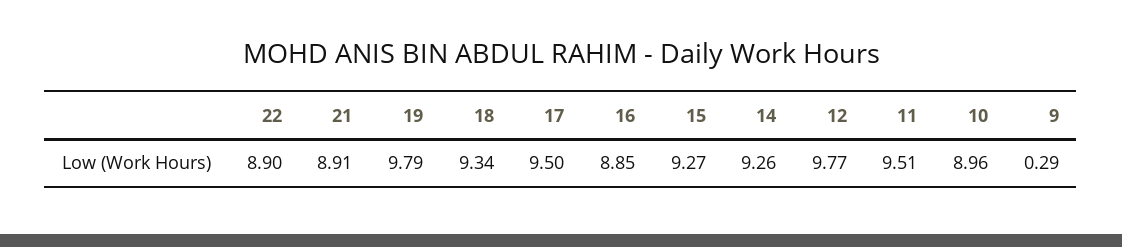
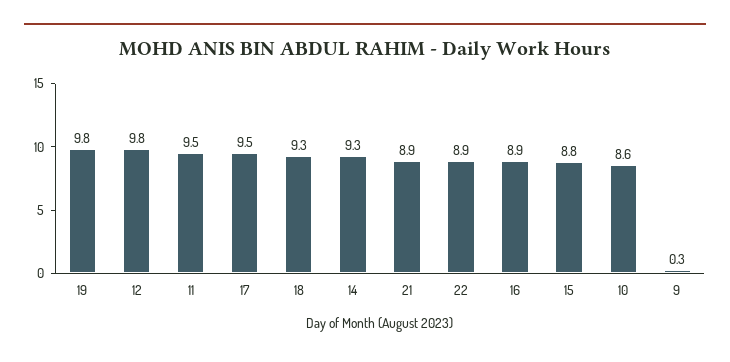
15: 9.27 -> 8.8
10: 8.96 -> 8.6

